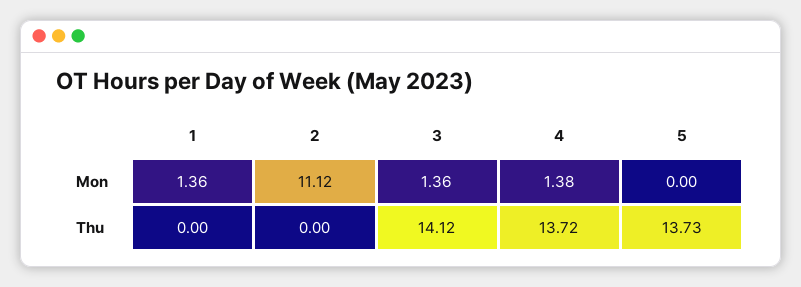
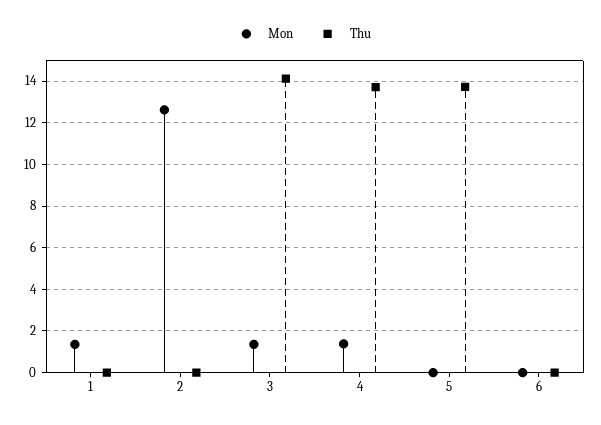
Mon, 2: 11.12 -> 12.5
Mon, 6: none -> 0
Thu, 6: none -> 0

